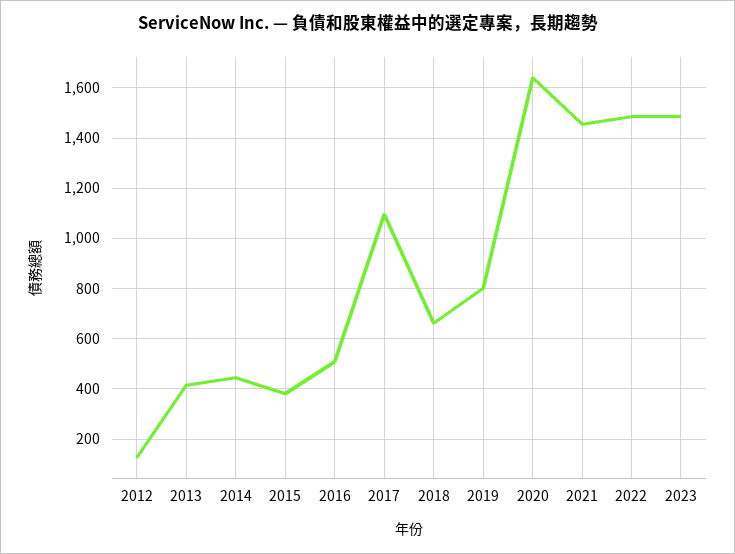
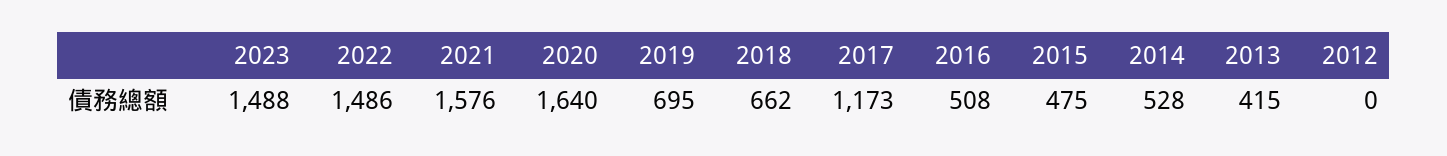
2012: 125 -> 0
2014: 450 -> 528
2015: 375 -> 475
2017: 1100 -> 1173
2019: 800 -> 695
2021: 1450 -> 1576

